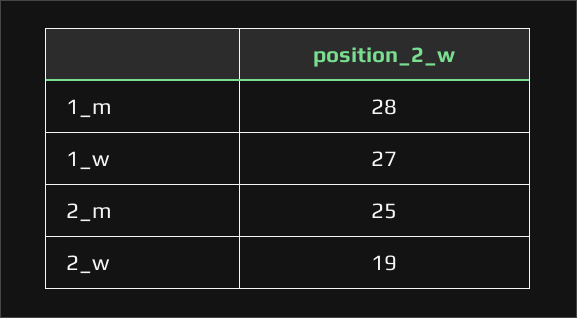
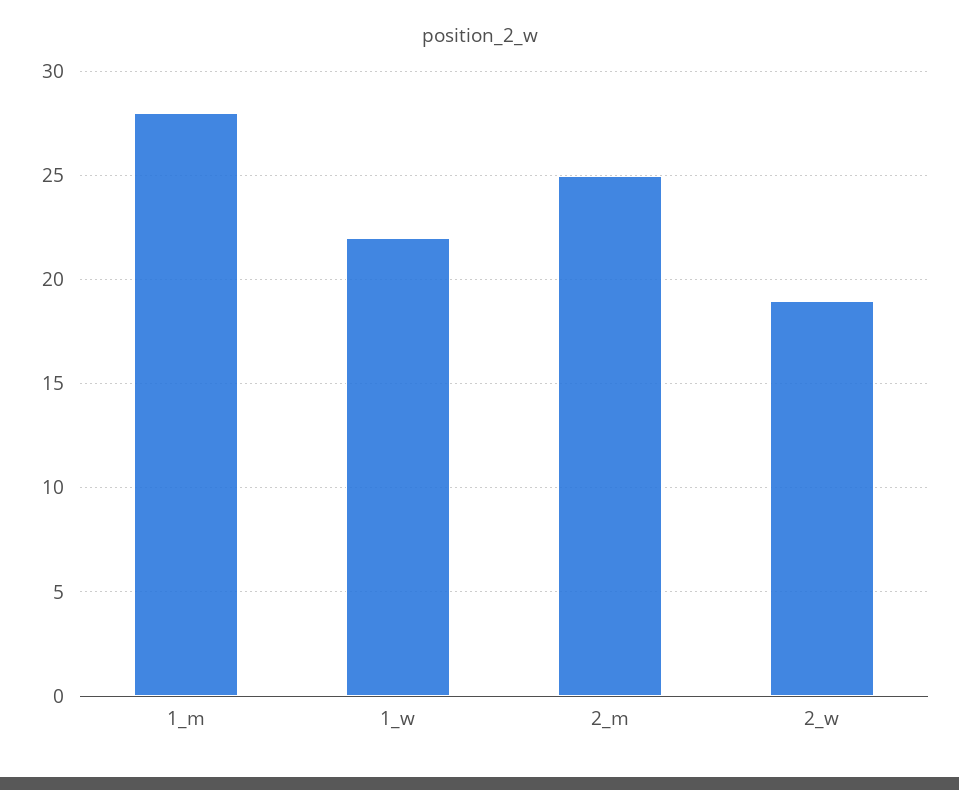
1_w: 27 -> 22

